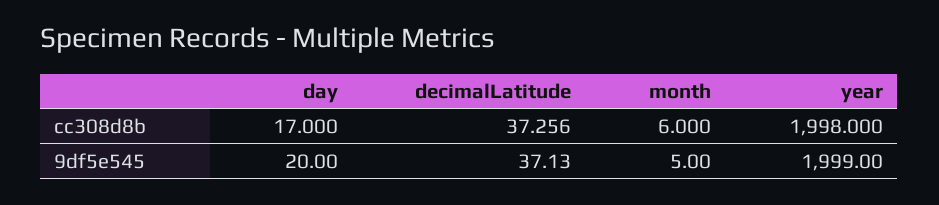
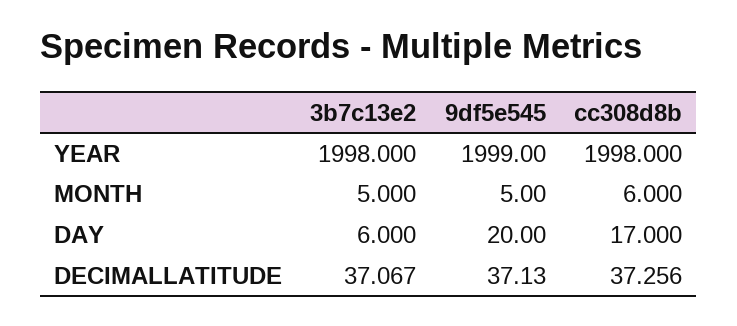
year, 3b7c13e2: none -> 1998
month, 3b7c13e2: none -> 5
day, 3b7c13e2: none -> 6
decimalLatitude, 3b7c13e2: none -> 37.067

